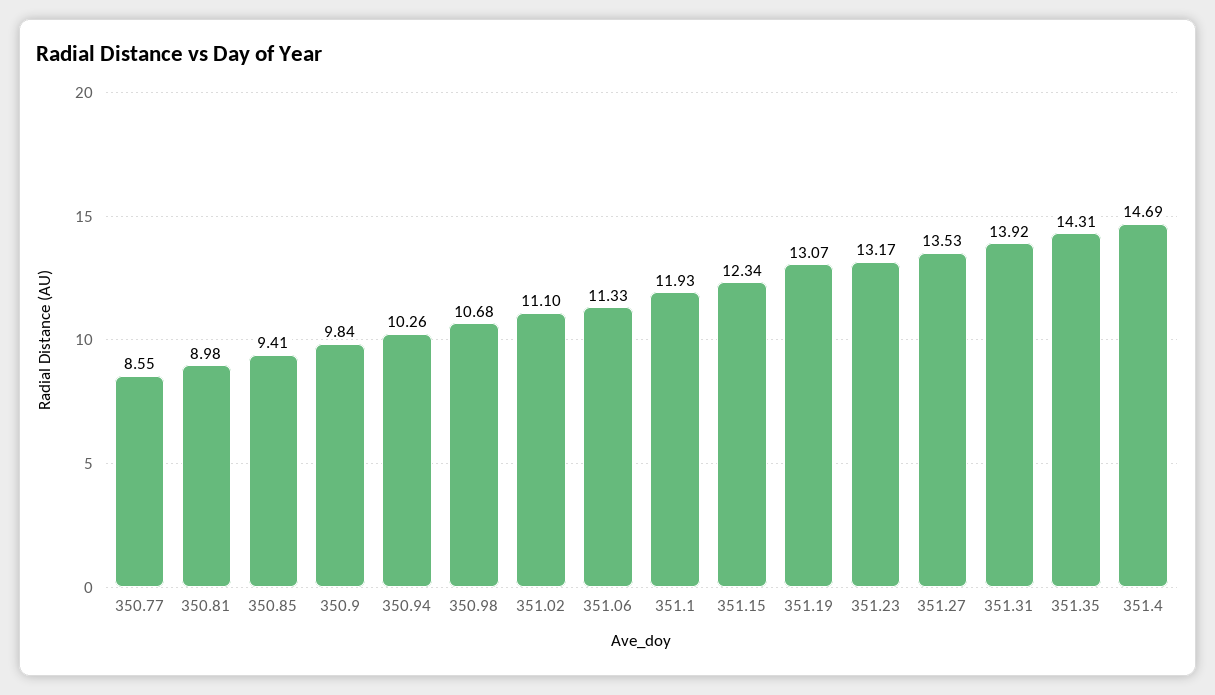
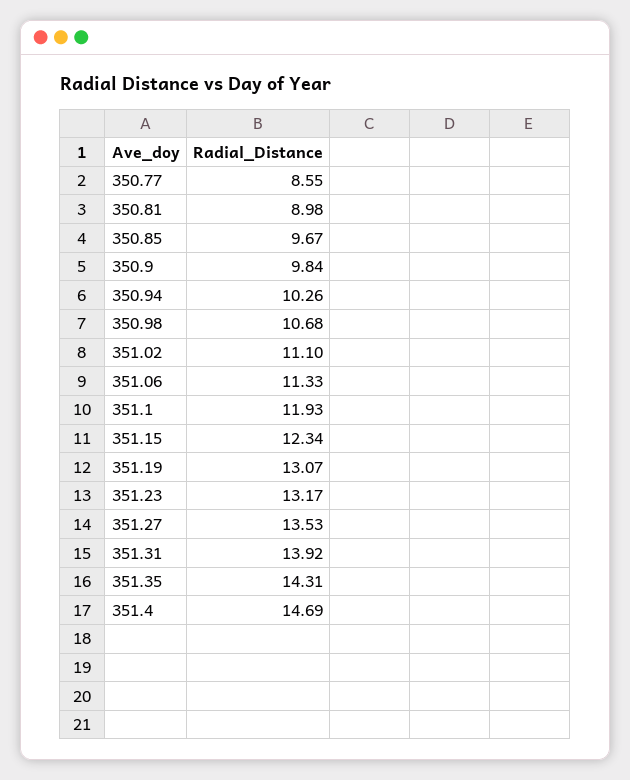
350.85: 9.41 -> 9.67

